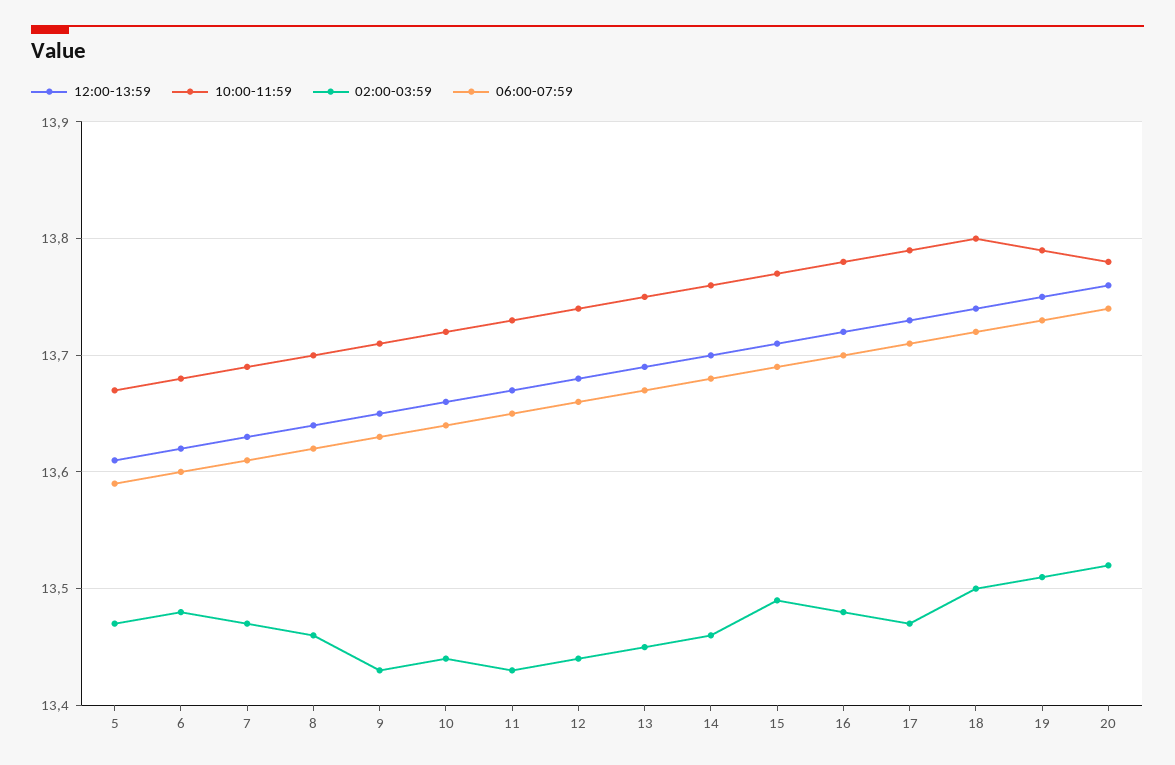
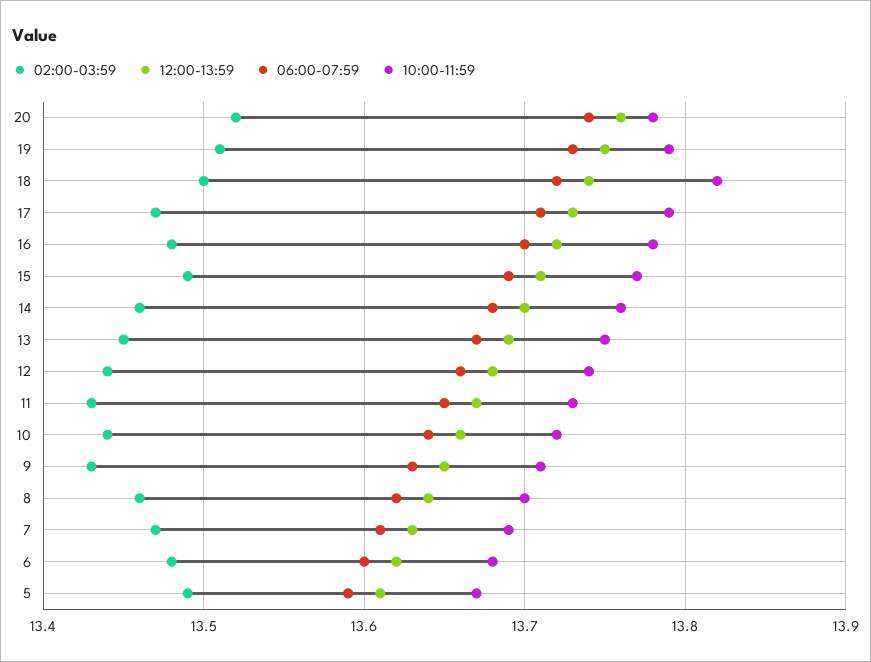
02:00-03:59, 5: 13.47 -> 13.49
10:00-11:59, 18: 13.8 -> 13.82

